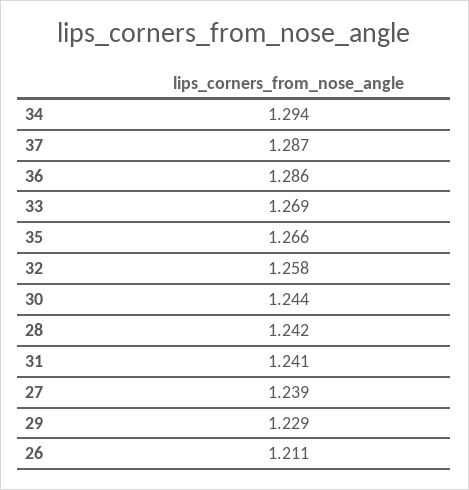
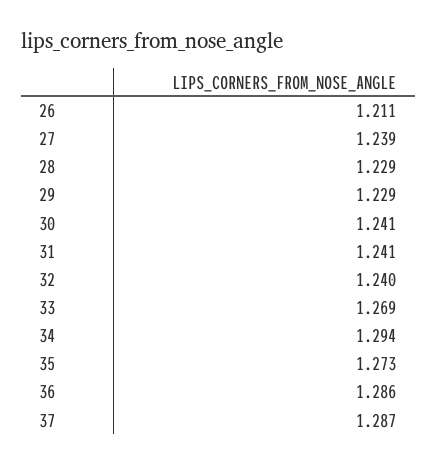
35: 1.266 -> 1.273
32: 1.258 -> 1.24
30: 1.244 -> 1.241
28: 1.242 -> 1.229

